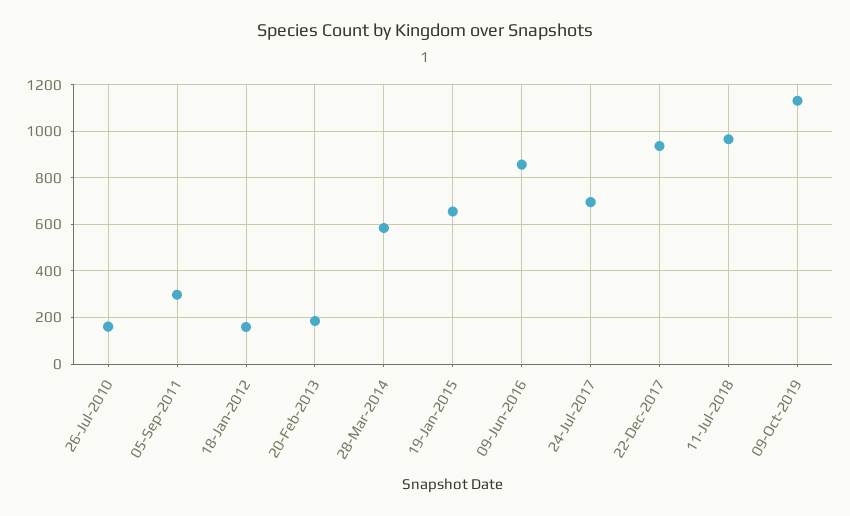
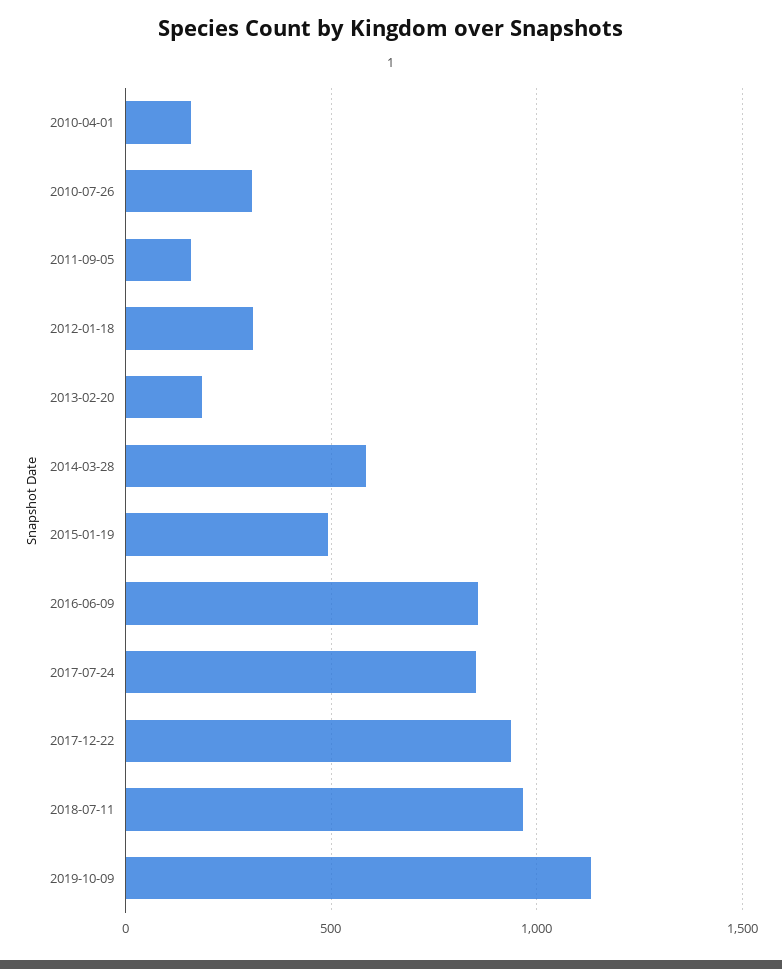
26-Jul-2010: 150 -> 300
05-Sep-2011: 300 -> 150
18-Jan-2012: 150 -> 300
19-Jan-2015: 650 -> 500
24-Jul-2017: 700 -> 850
2010-04-01: none -> 150

